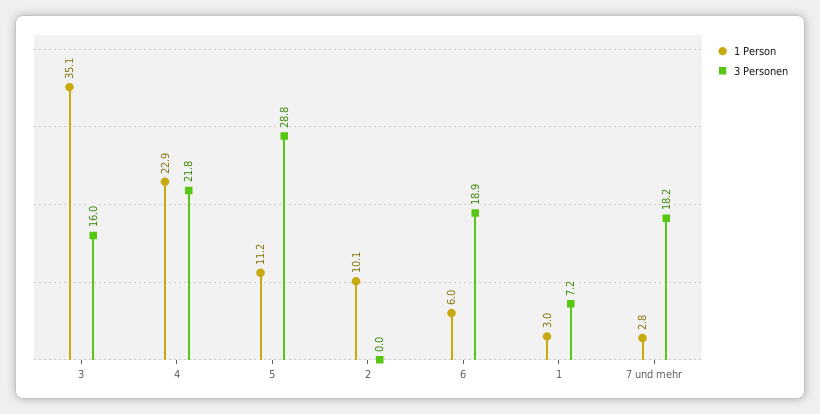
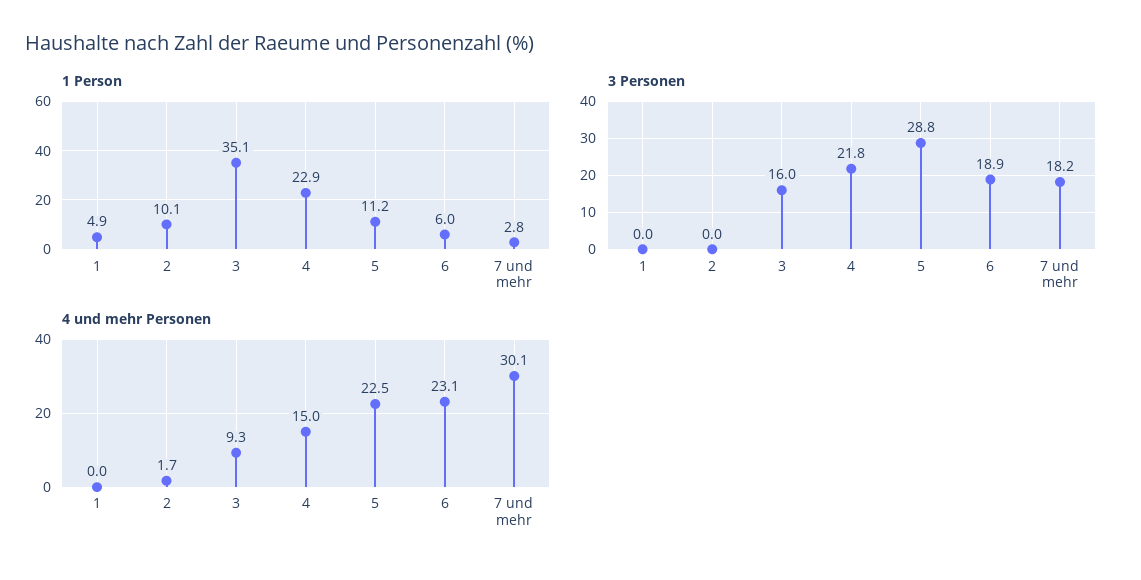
1 Person, 1: 3 -> 4.9
3 Personen, 1: 7.2 -> 0
4 und mehr Personen, 1: none -> 0
4 und mehr Personen, 2: none -> 1.7
4 und mehr Personen, 3: none -> 9.3
4 und mehr Personen, 4: none -> 15
4 und mehr Personen, 5: none -> 22.5
4 und mehr Personen, 6: none -> 23.1
4 und mehr Personen, 7 und mehr: none -> 30.1

